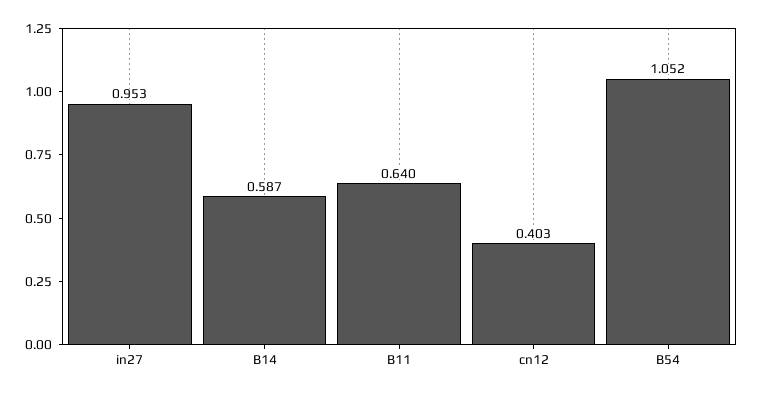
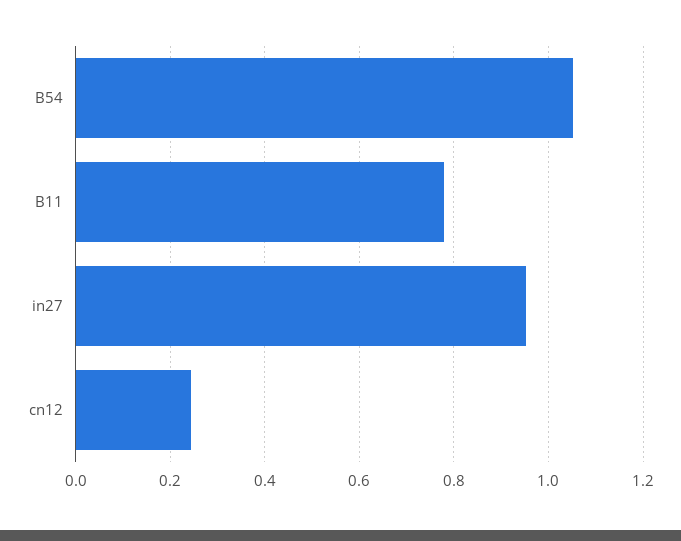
B14: 0.587 -> none
B11: 0.64 -> 0.78
cn12: 0.403 -> 0.24

